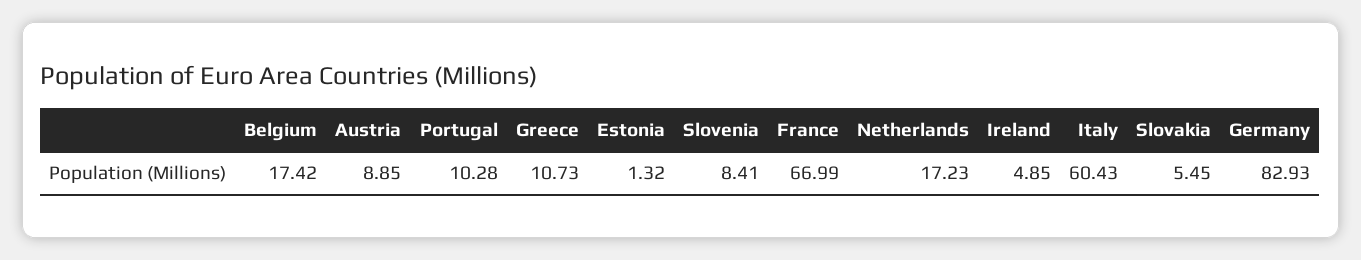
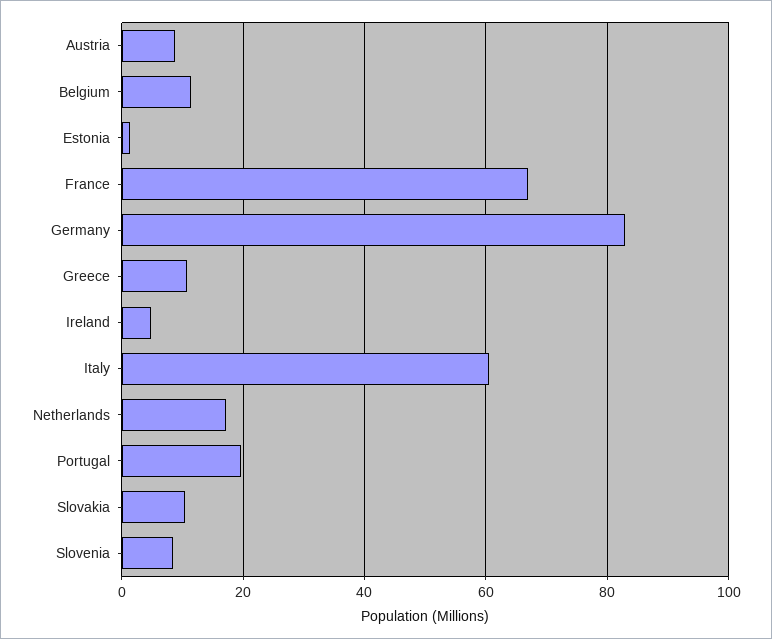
Belgium: 17.42 -> 12
Portugal: 10.28 -> 20
Slovakia: 5.45 -> 10

